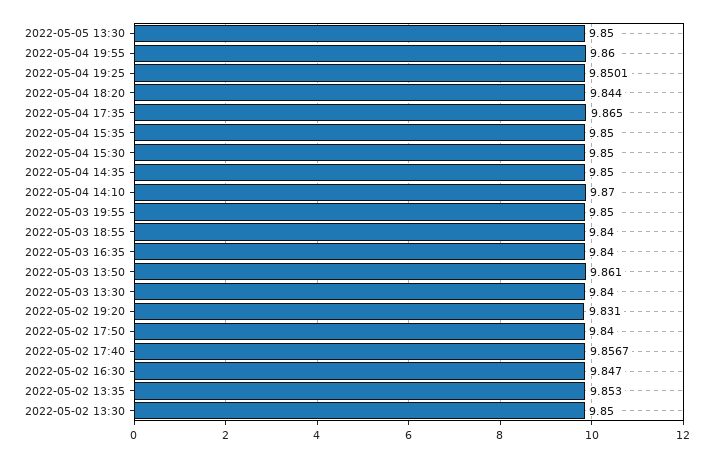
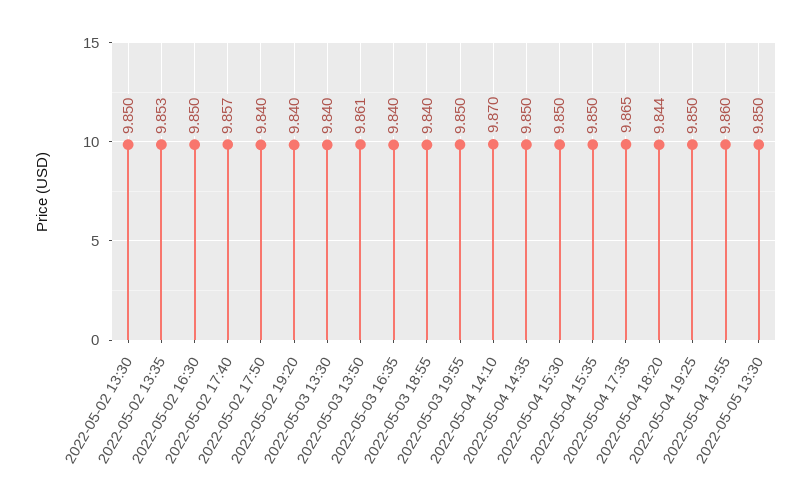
2022-05-02 19:20: 9.831 -> 9.84
2022-05-02 16:30: 9.847 -> 9.85

